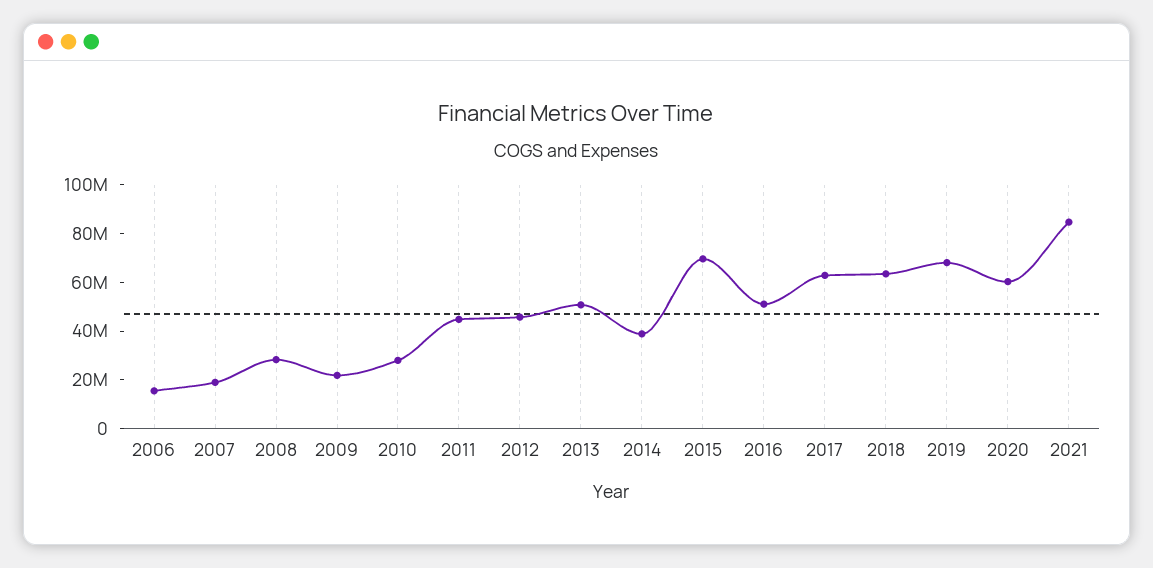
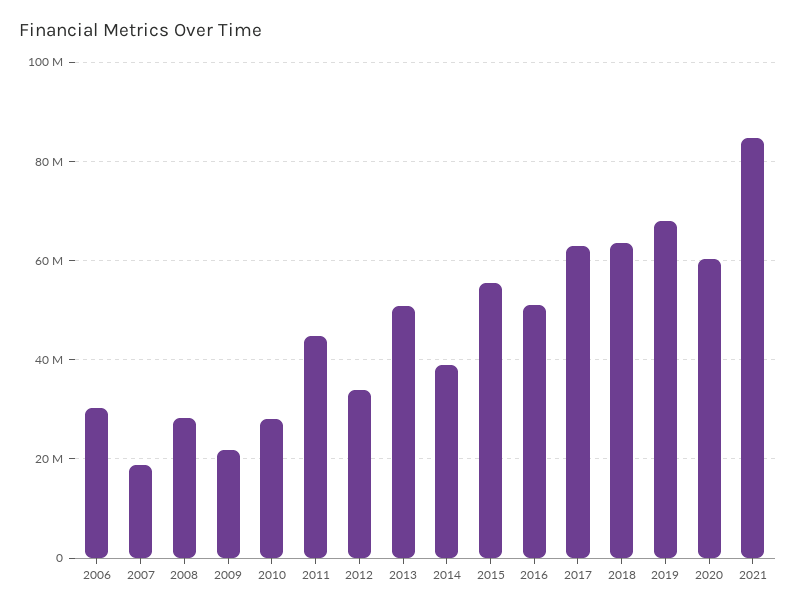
2006: 15000000 -> 30000000
2012: 45000000 -> 34000000
2015: 70000000 -> 56000000

